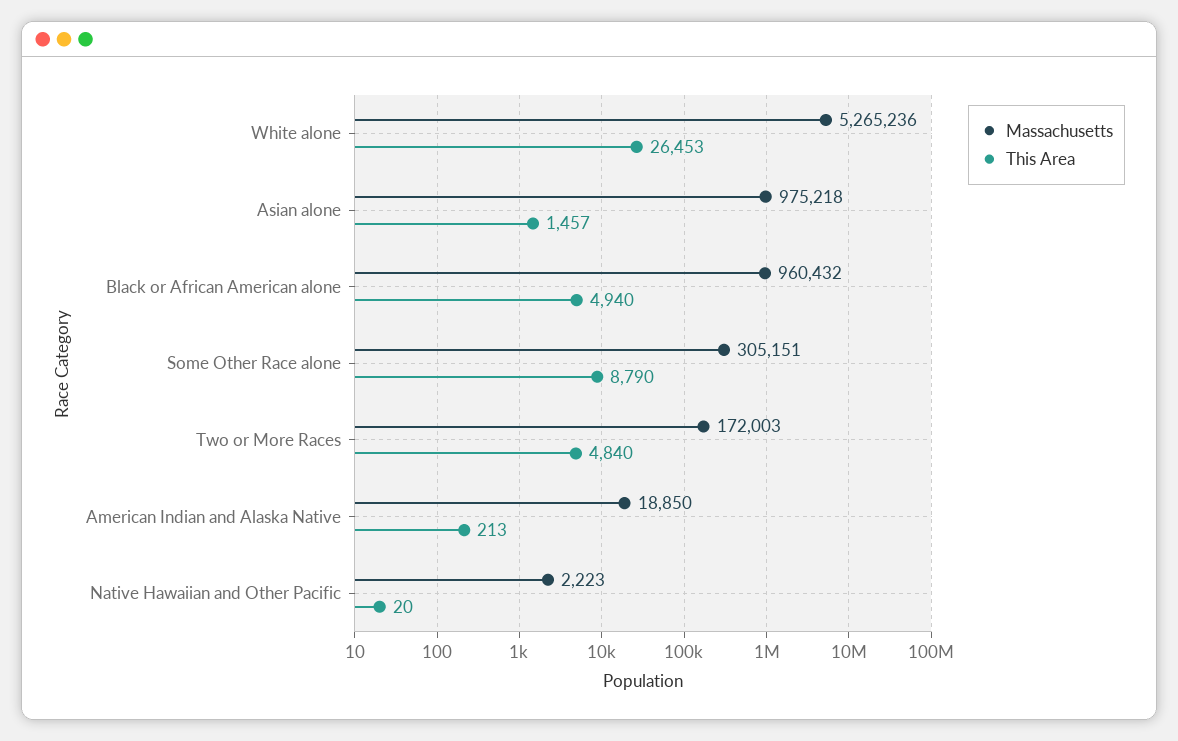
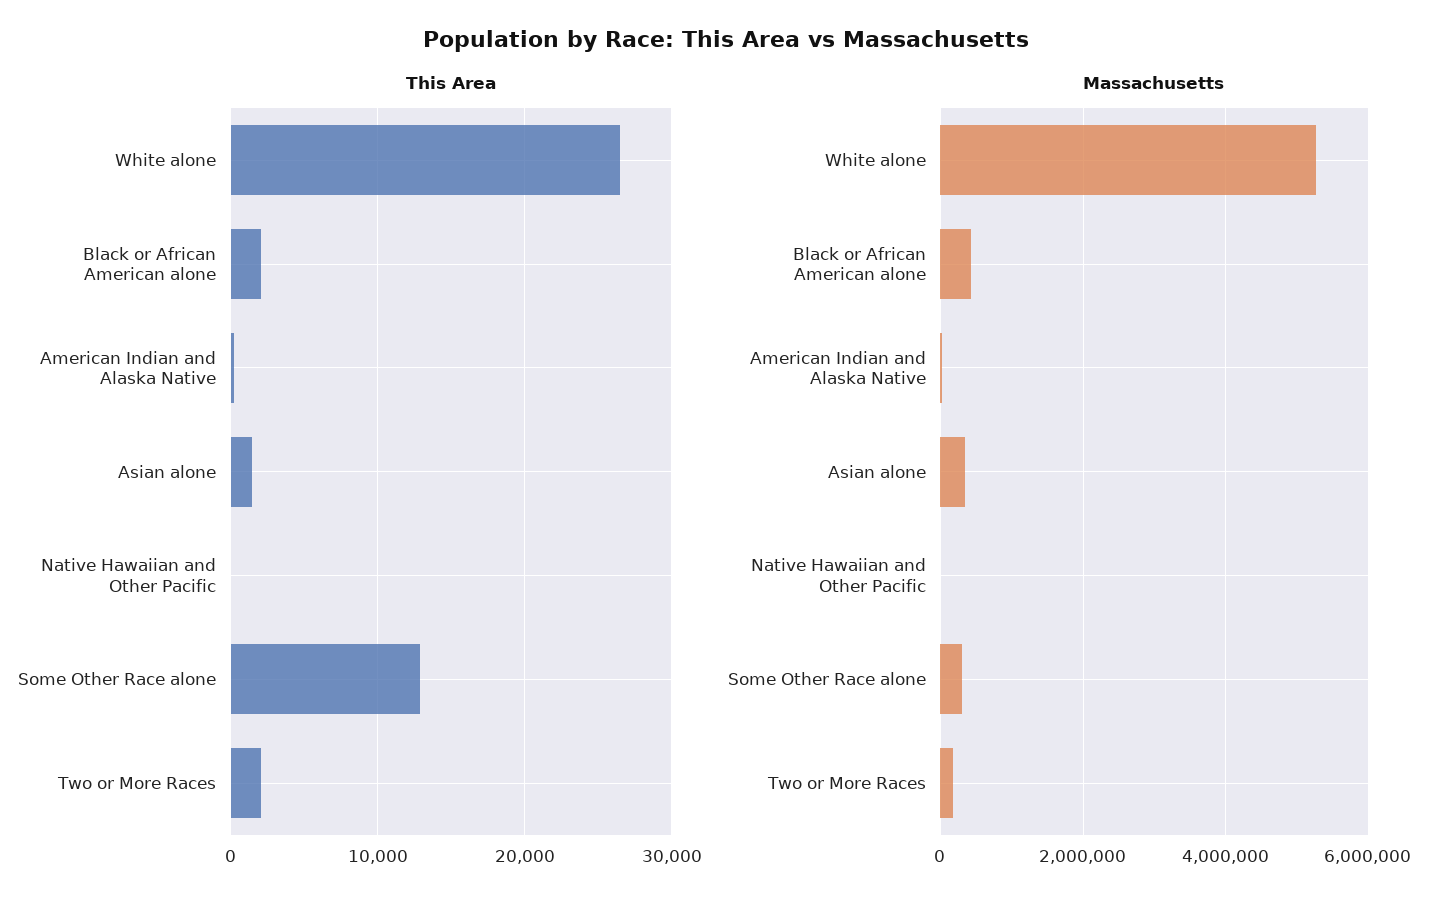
Massachusetts, Asian alone: 975218 -> 400000
Massachusetts, Black or African American alone: 960432 -> 400000
This Area, Black or African American alone: 4940 -> 2000
This Area, Some Other Race alone: 8790 -> 13000
This Area, Two or More Races: 4840 -> 2000

